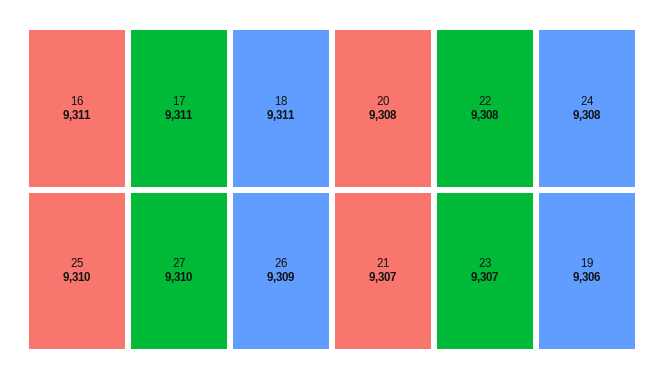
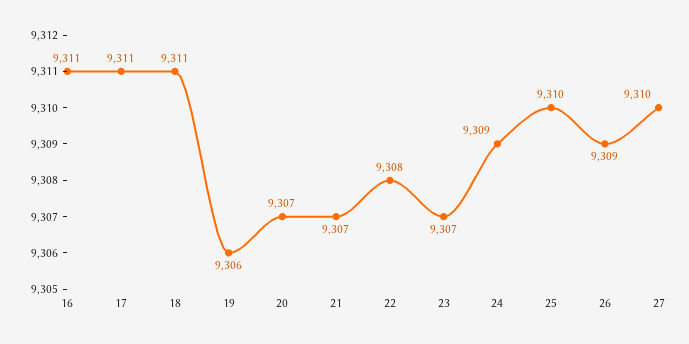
20: 9308 -> 9307
24: 9308 -> 9309

